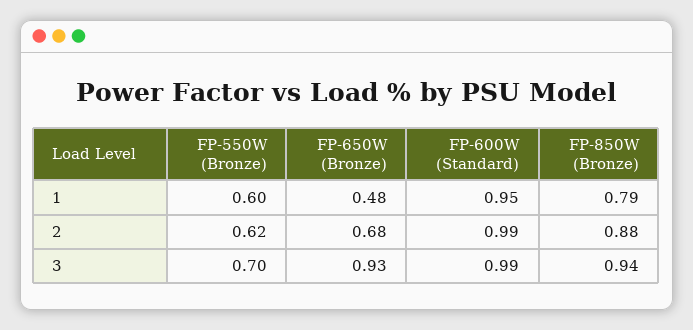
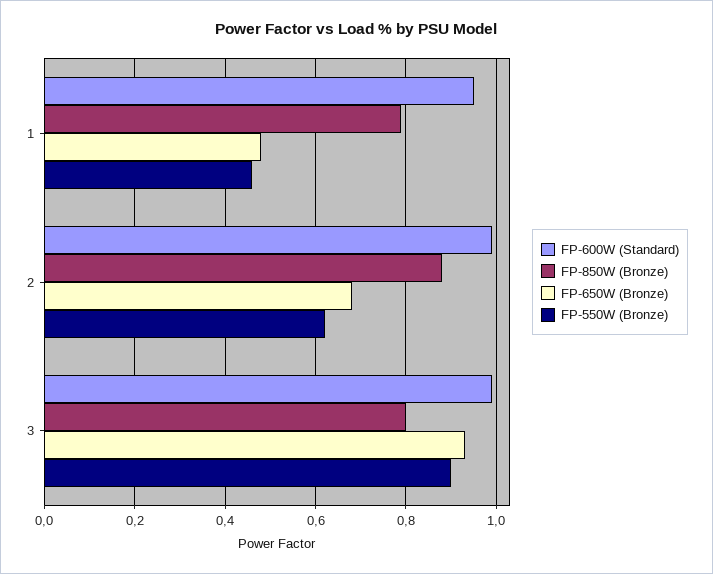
FP-550W (Bronze), 1: 0.6 -> 0.45
FP-550W (Bronze), 3: 0.7 -> 0.9
FP-850W (Bronze), 3: 0.94 -> 0.8

